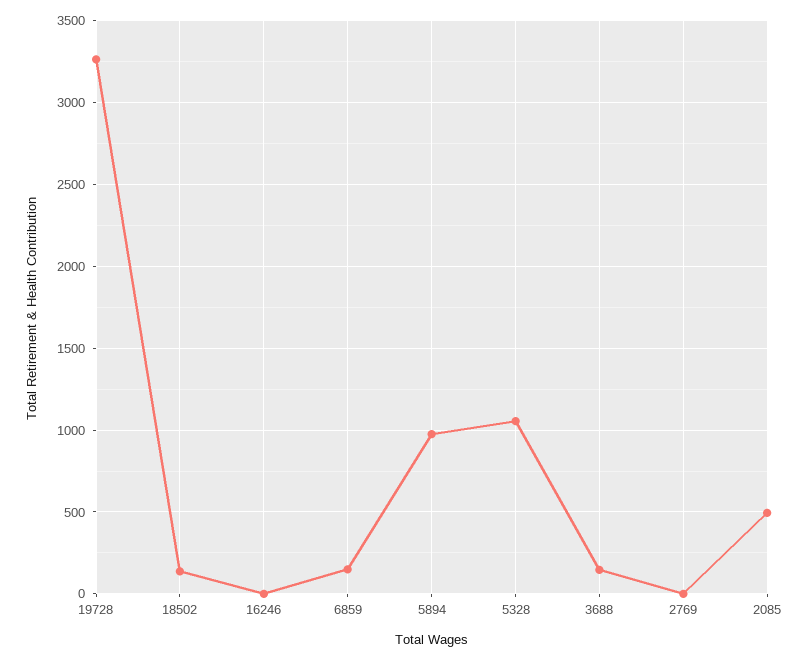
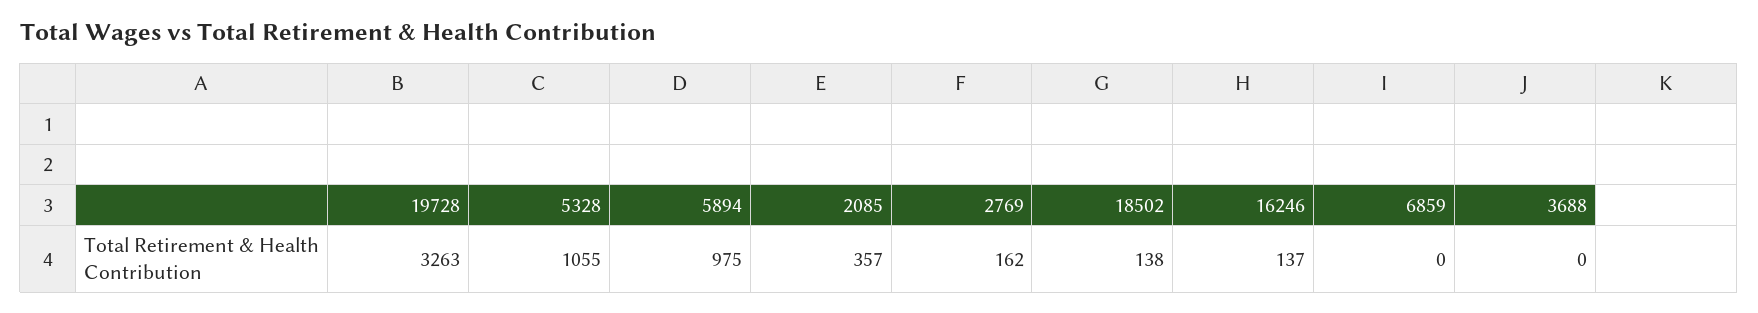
16246: 0 -> 137
6859: 150 -> 0
3688: 150 -> 0
2769: 0 -> 162
2085: 500 -> 357

